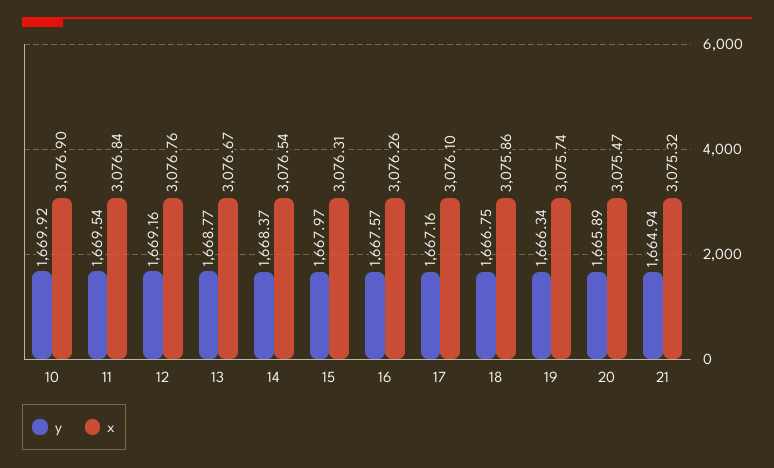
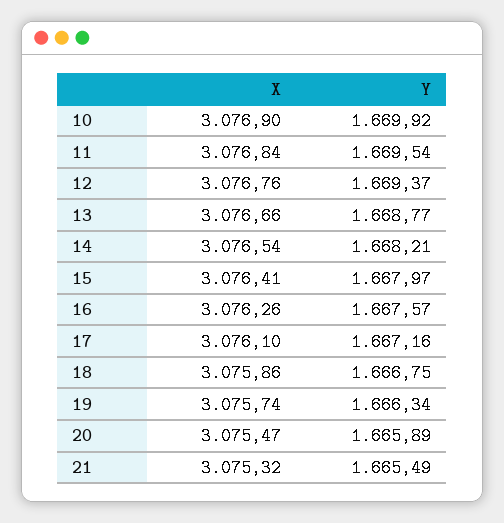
y, 12: 1669.16 -> 1669.37
x, 13: 3076.67 -> 3076.66
y, 14: 1668.37 -> 1668.21
x, 15: 3076.31 -> 3076.41
y, 21: 1664.94 -> 1665.49

